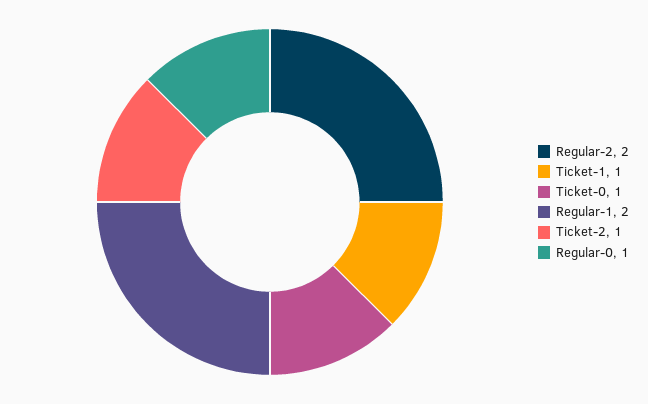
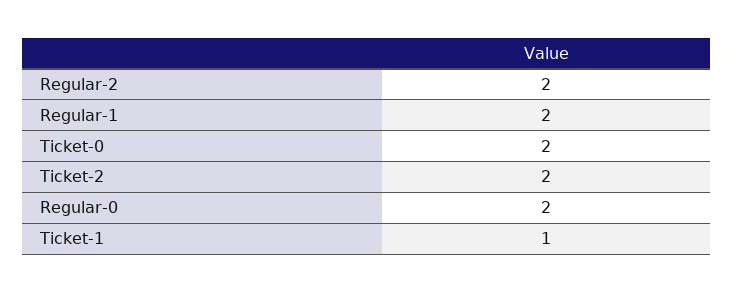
Ticket-0: 1 -> 2
Ticket-2: 1 -> 2
Regular-0: 1 -> 2

